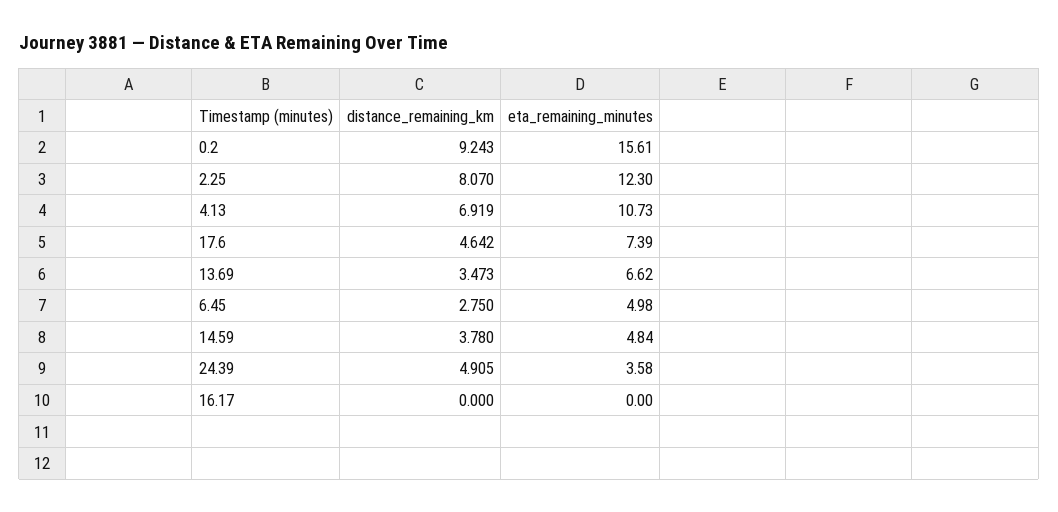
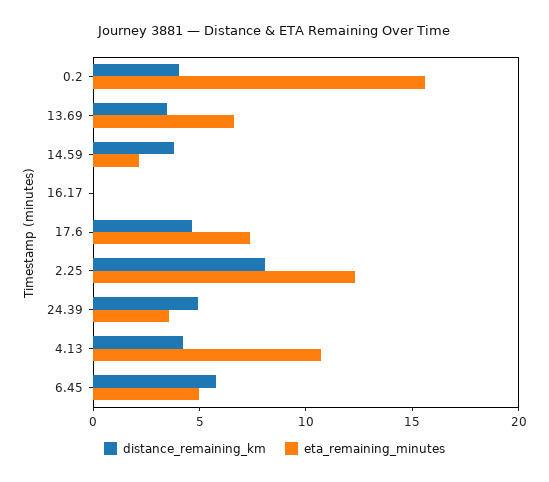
distance_remaining_km, 0.2: 9.243 -> 4
distance_remaining_km, 4.13: 6.919 -> 4
distance_remaining_km, 6.45: 2.75 -> 6
eta_remaining_minutes, 14.59: 4.84 -> 2

